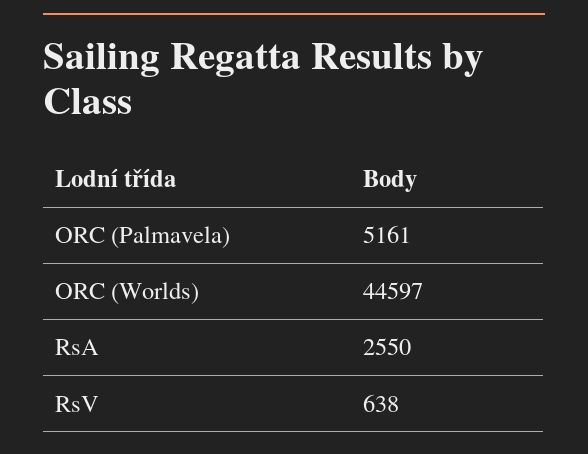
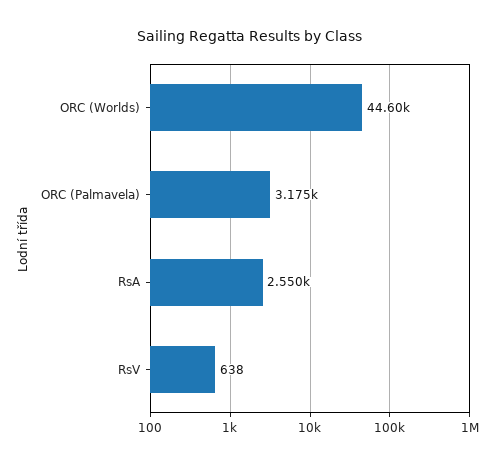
ORC (Palmavela): 5161 -> 3175

